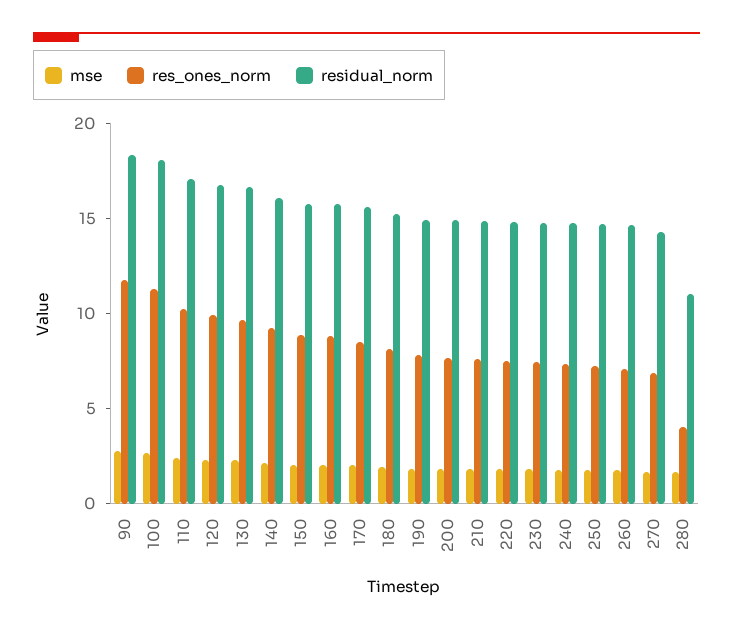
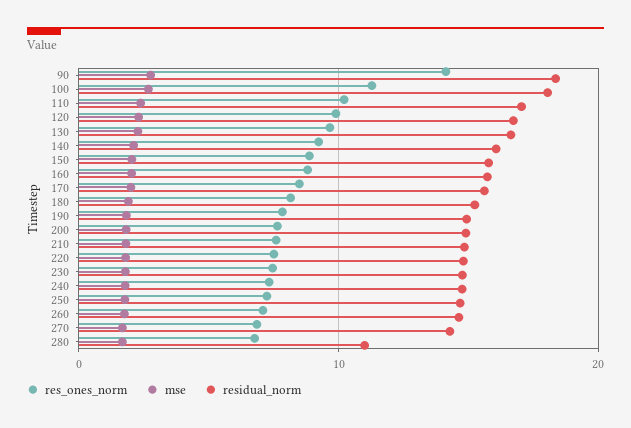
res_ones_norm, 90: 12 -> 14
res_ones_norm, 280: 4 -> 7

